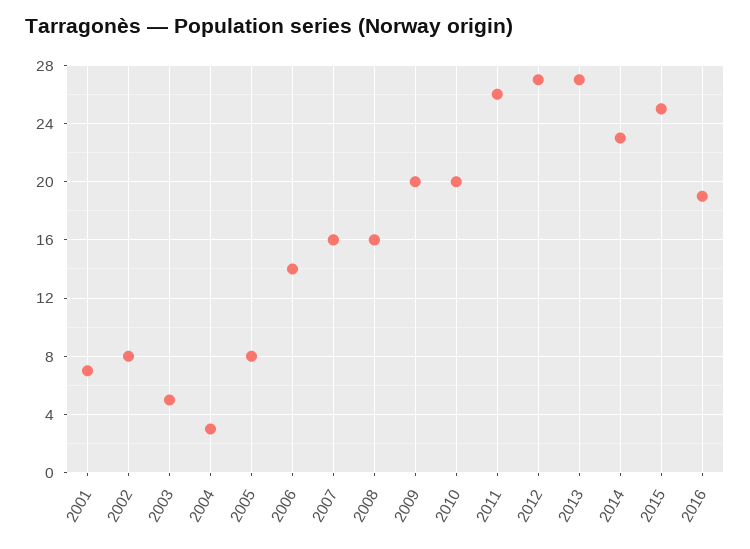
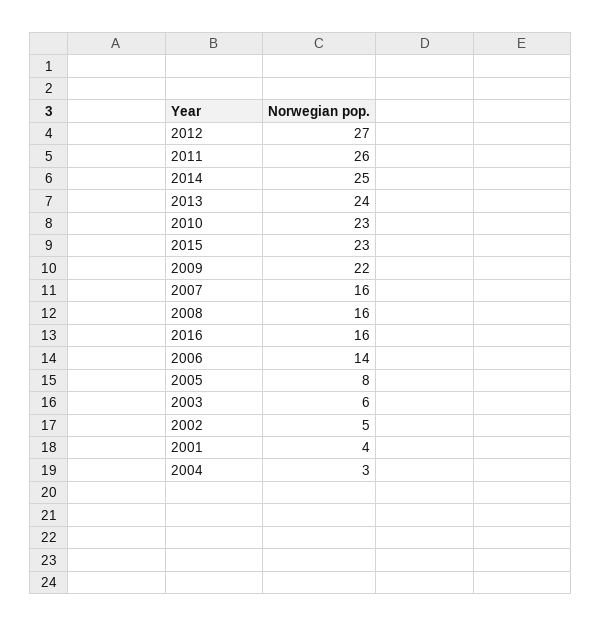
2001: 7 -> 4
2002: 8 -> 5
2003: 5 -> 6
2009: 20 -> 22
2010: 20 -> 23
2013: 27 -> 24
2014: 23 -> 25
2015: 25 -> 23
2016: 19 -> 16

